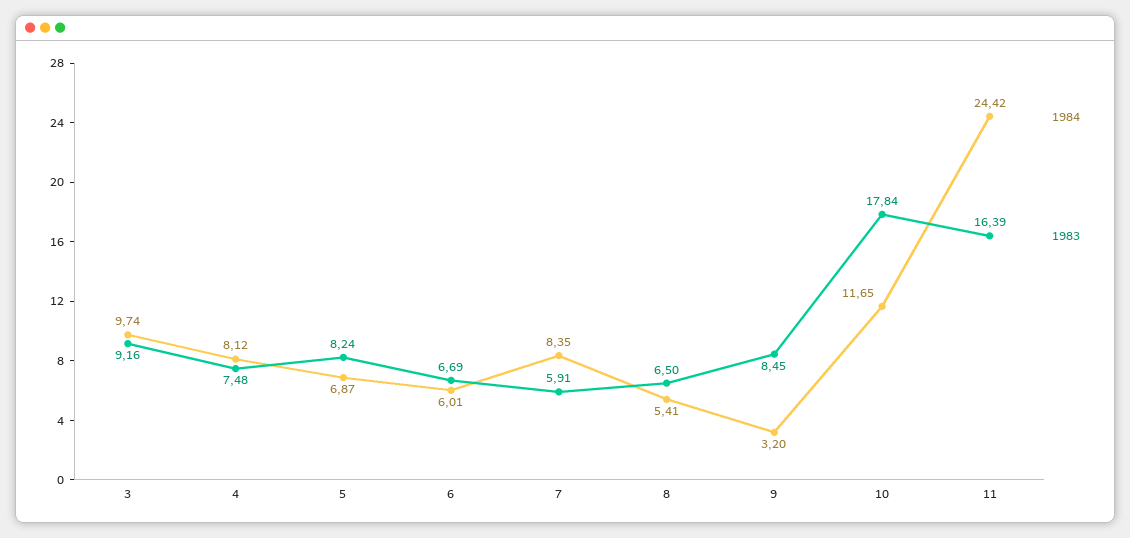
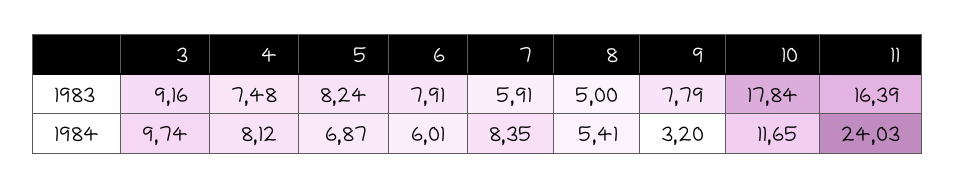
1983, 6: 6.69 -> 7.91
1983, 8: 6.5 -> 5
1983, 9: 8.45 -> 7.79
1984, 11: 24.42 -> 24.03

